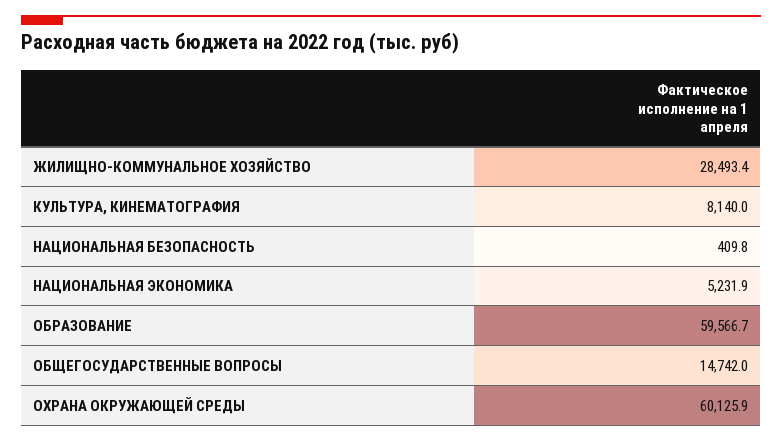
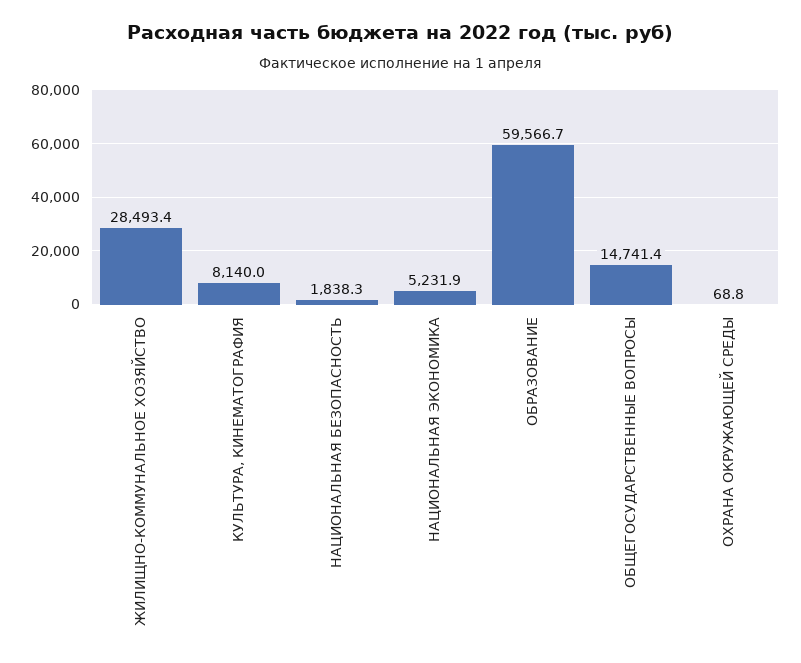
НАЦИОНАЛЬНАЯ БЕЗОПАСНОСТЬ: 409.8 -> 1838.3
ОБЩЕГОСУДАРСТВЕННЫЕ ВОПРОСЫ: 14742 -> 14741.4
ОХРАНА ОКРУЖАЮЩЕЙ СРЕДЫ: 60125.9 -> 68.8

